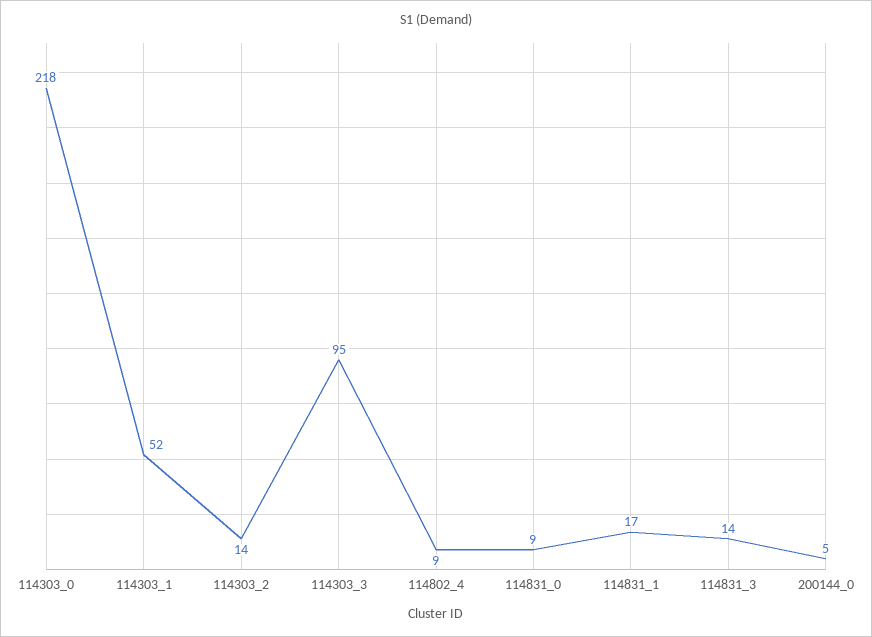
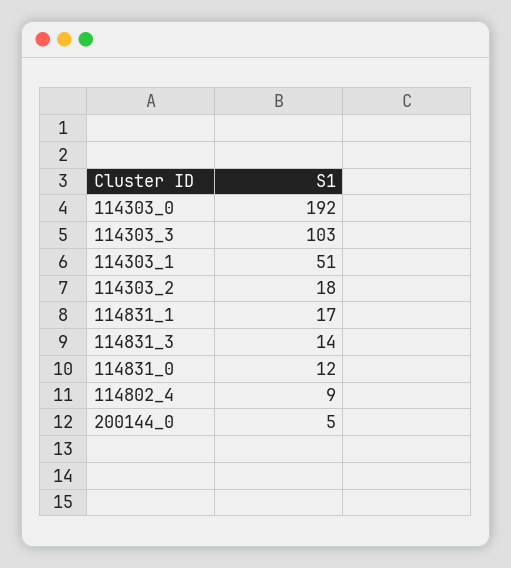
114303_0: 218 -> 192
114303_1: 52 -> 51
114303_2: 14 -> 18
114303_3: 95 -> 103
114831_0: 9 -> 12

